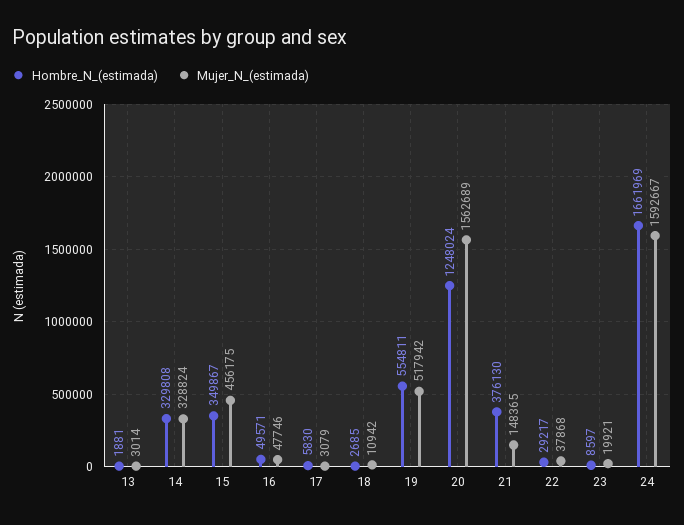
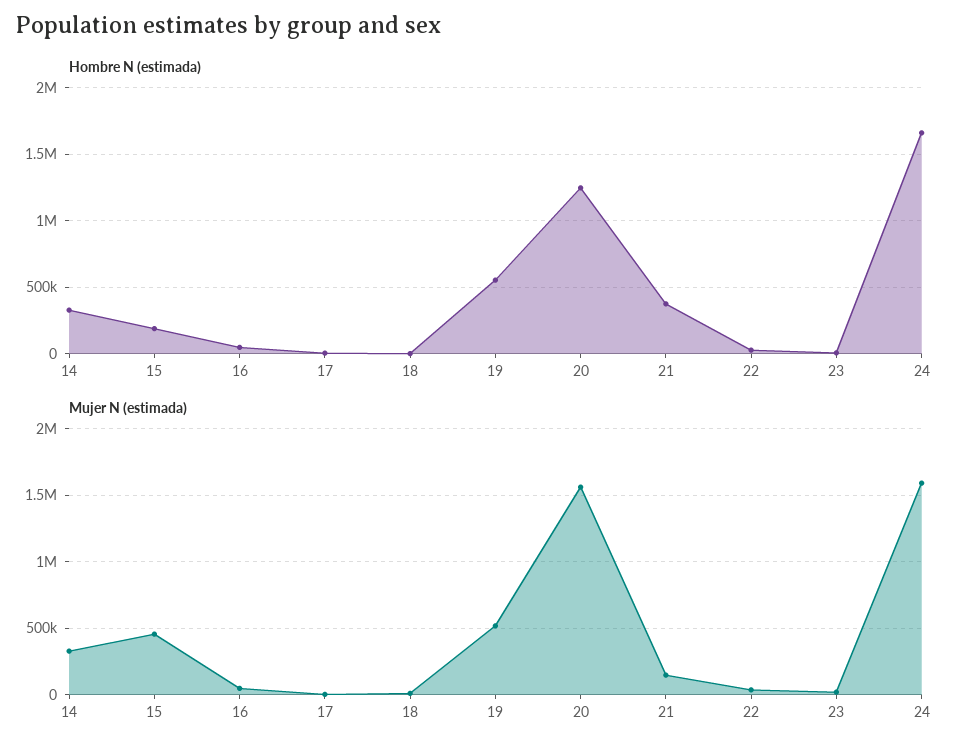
Hombre_N_(estimada), 13: 1881 -> none
Mujer_N_(estimada), 13: 3014 -> none
Hombre_N_(estimada), 15: 349867 -> 200000

